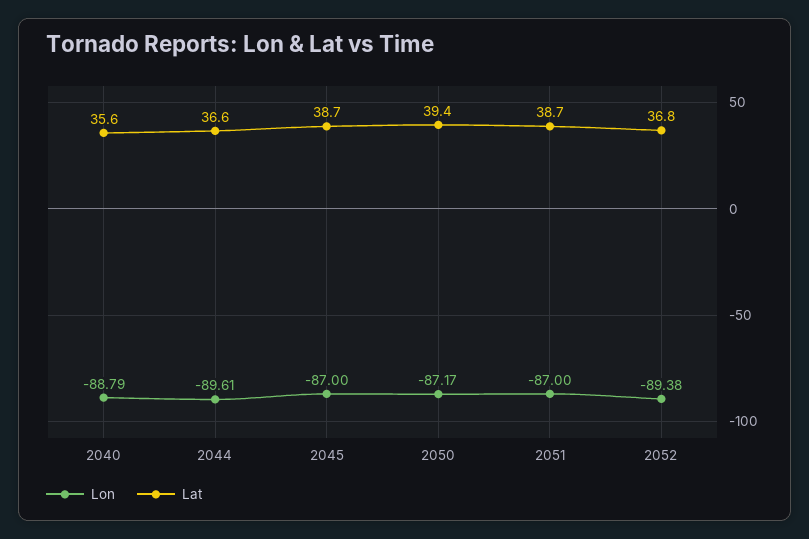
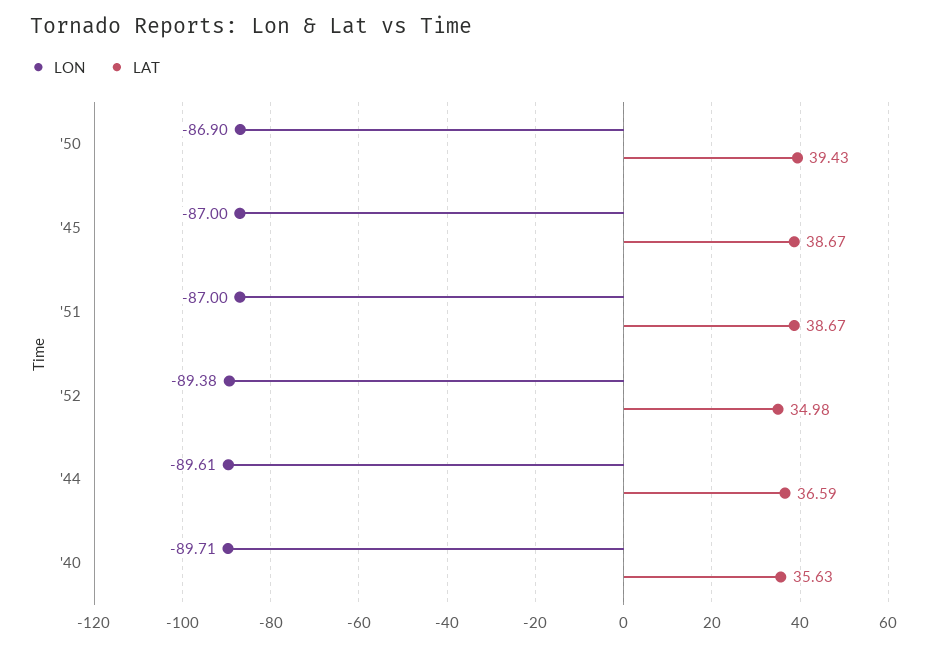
Lon, 2040: -88.79 -> -89.71
Lon, 2050: -87.17 -> -86.9
Lat, 2052: 36.8 -> 34.98

